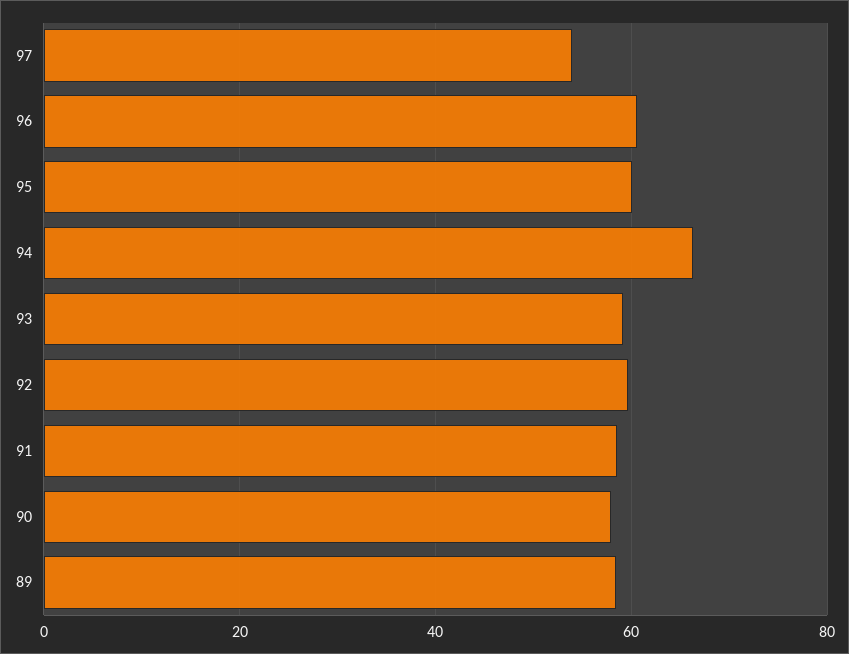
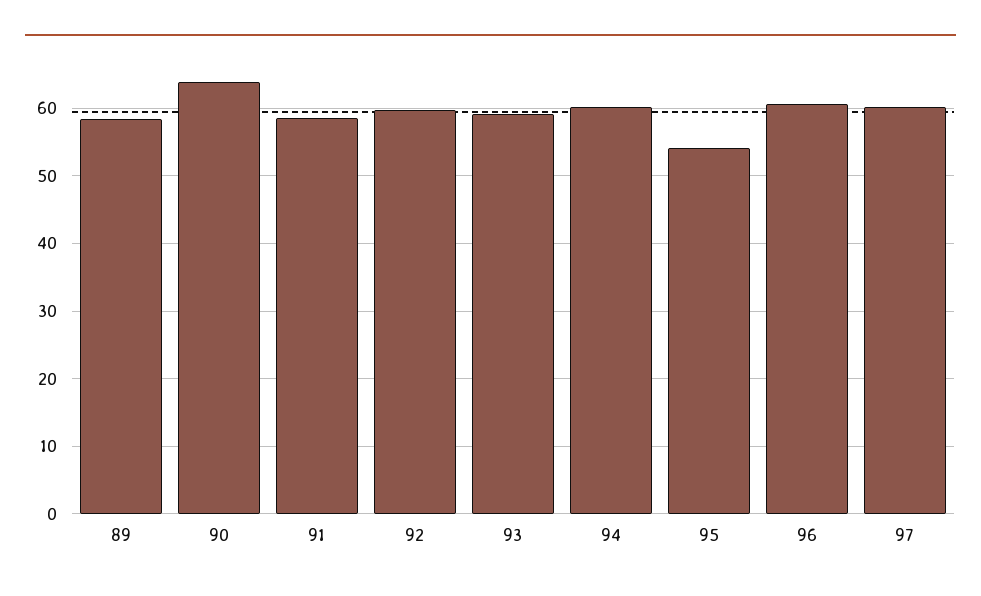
97: 54 -> 60
95: 60 -> 54
94: 66 -> 60
90: 58 -> 64

